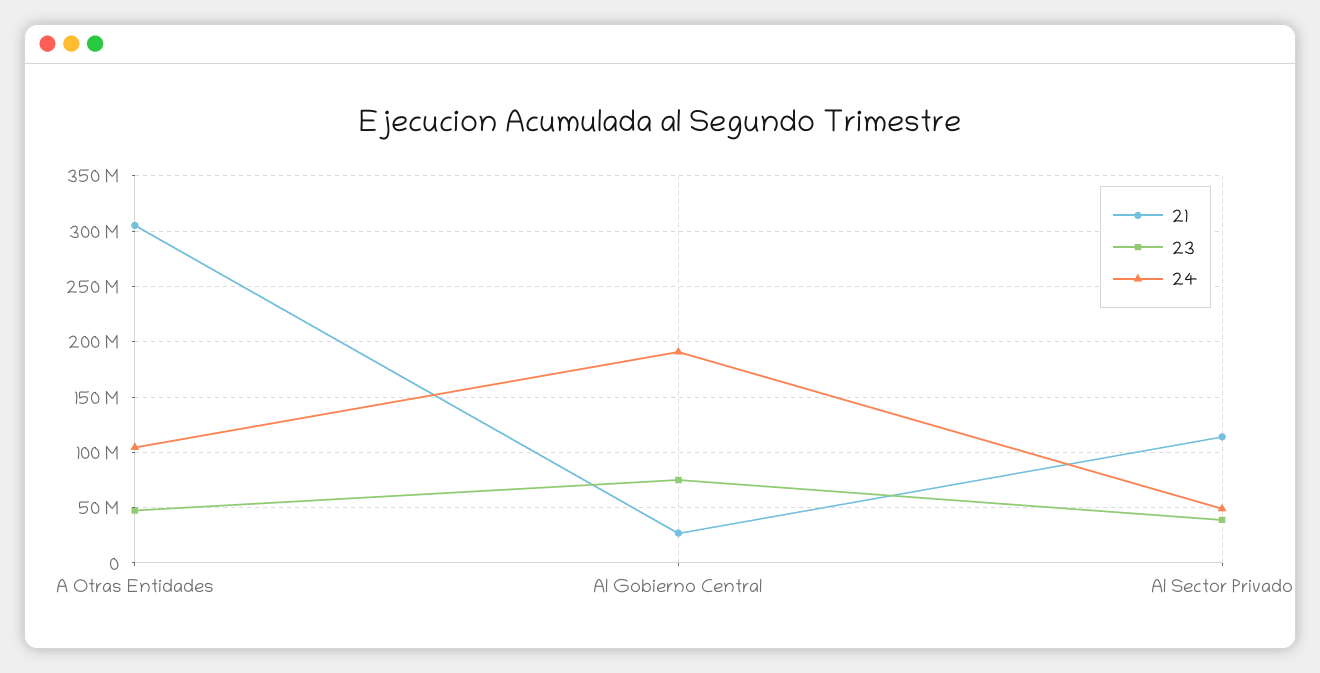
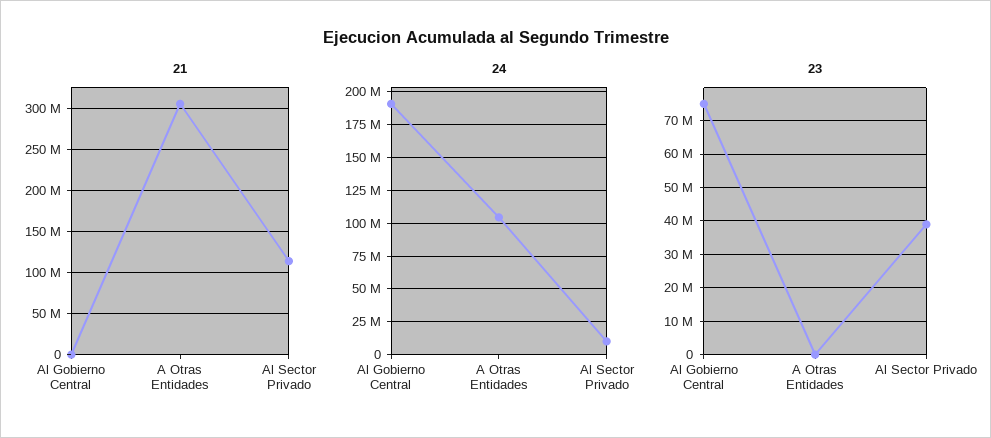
23, A Otras Entidades: 50000000 -> 0
21, Al Gobierno Central: 30000000 -> 0
24, Al Sector Privado: 50000000 -> 10000000

